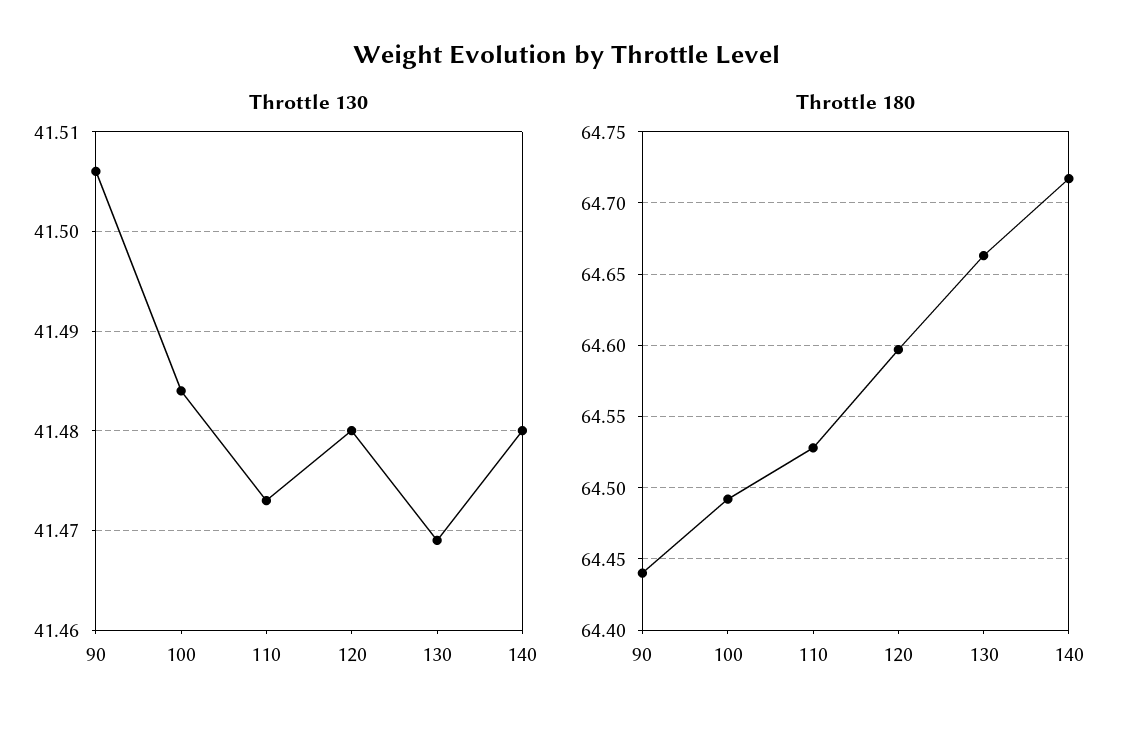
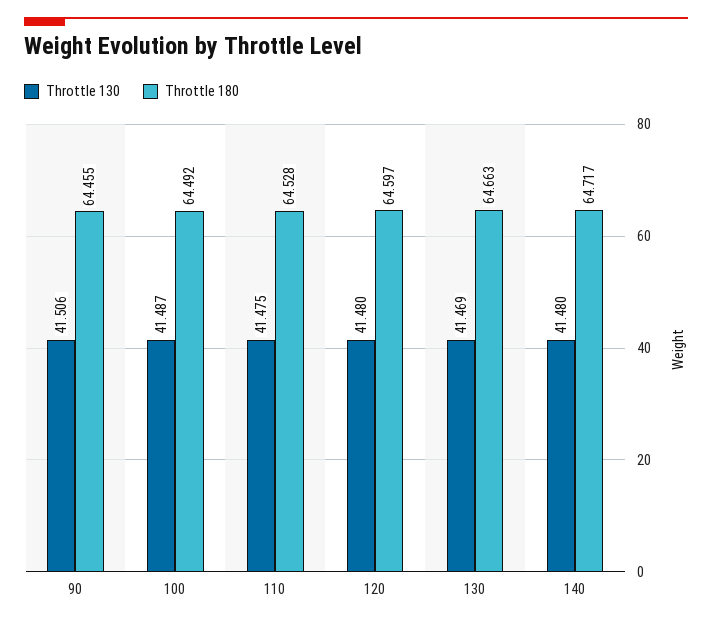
Throttle 130, 100: 41.484 -> 41.487
Throttle 130, 110: 41.473 -> 41.475
Throttle 180, 90: 64.44 -> 64.455

